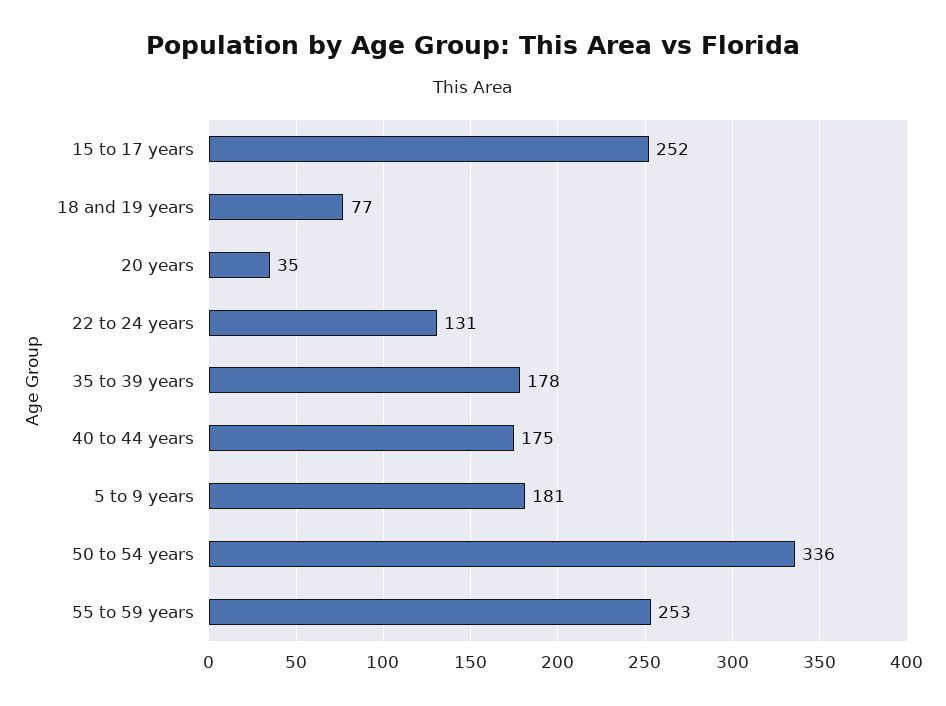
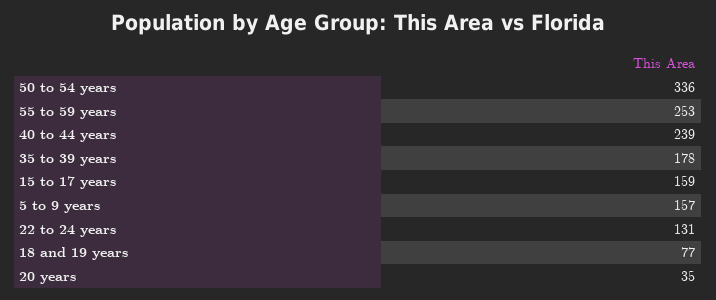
15 to 17 years: 252 -> 159
40 to 44 years: 175 -> 239
5 to 9 years: 181 -> 157

